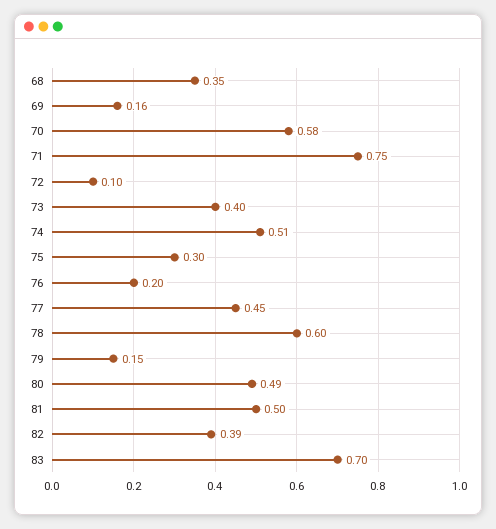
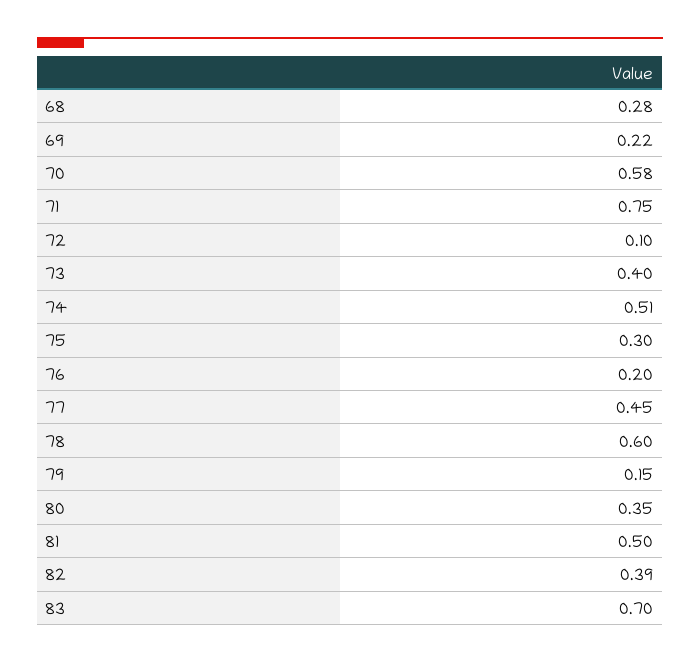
68: 0.35 -> 0.28
69: 0.16 -> 0.22
80: 0.49 -> 0.35

